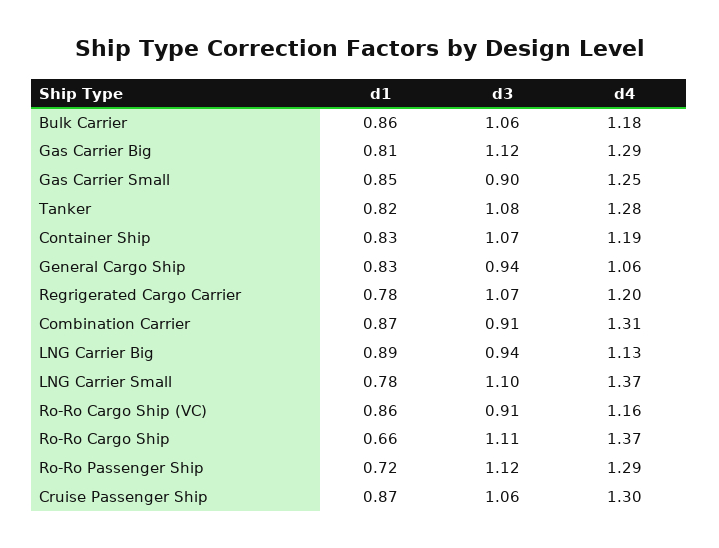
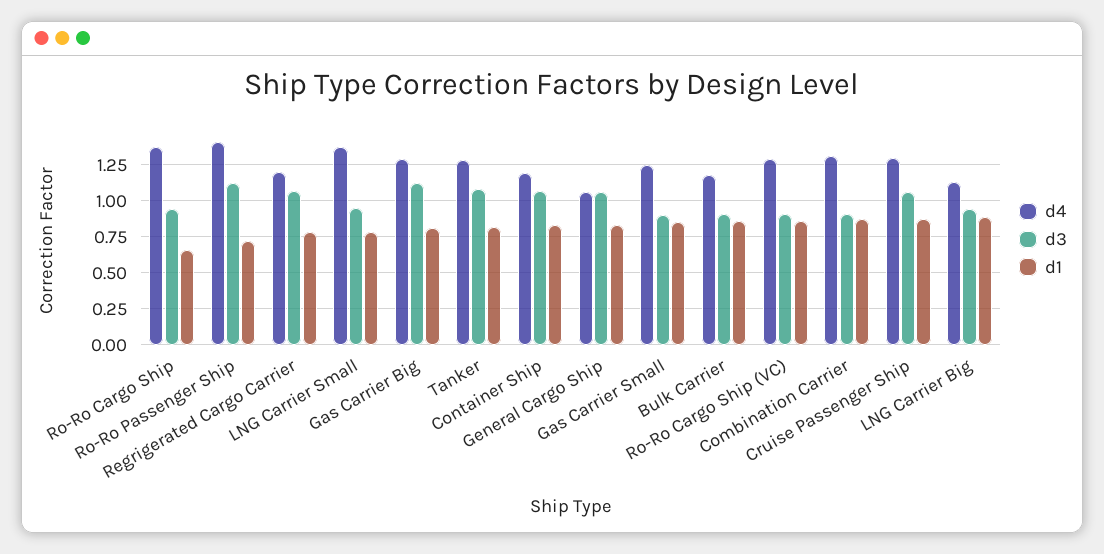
d3, Bulk Carrier: 1.06 -> 0.9
d3, General Cargo Ship: 0.94 -> 1.05
d3, LNG Carrier Small: 1.1 -> 0.95
d4, Ro-Ro Cargo Ship (VC): 1.16 -> 1.3
d3, Ro-Ro Cargo Ship: 1.11 -> 0.95
d4, Ro-Ro Passenger Ship: 1.29 -> 1.4

